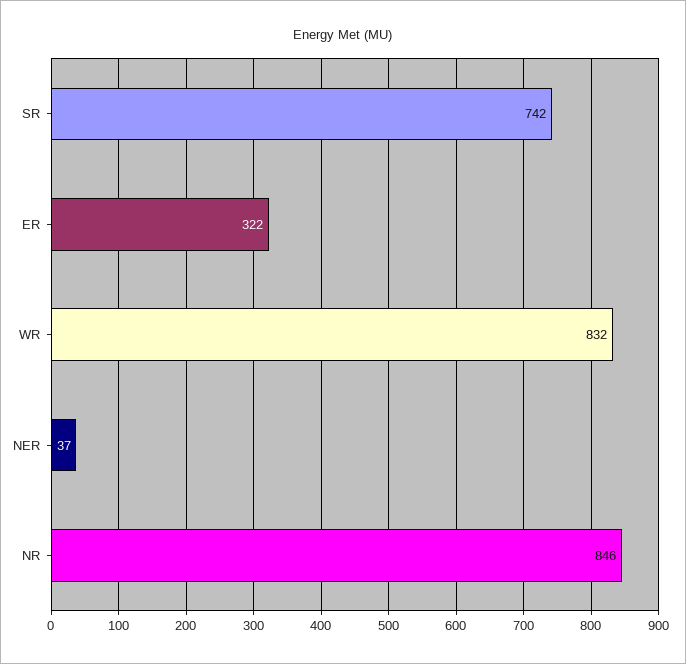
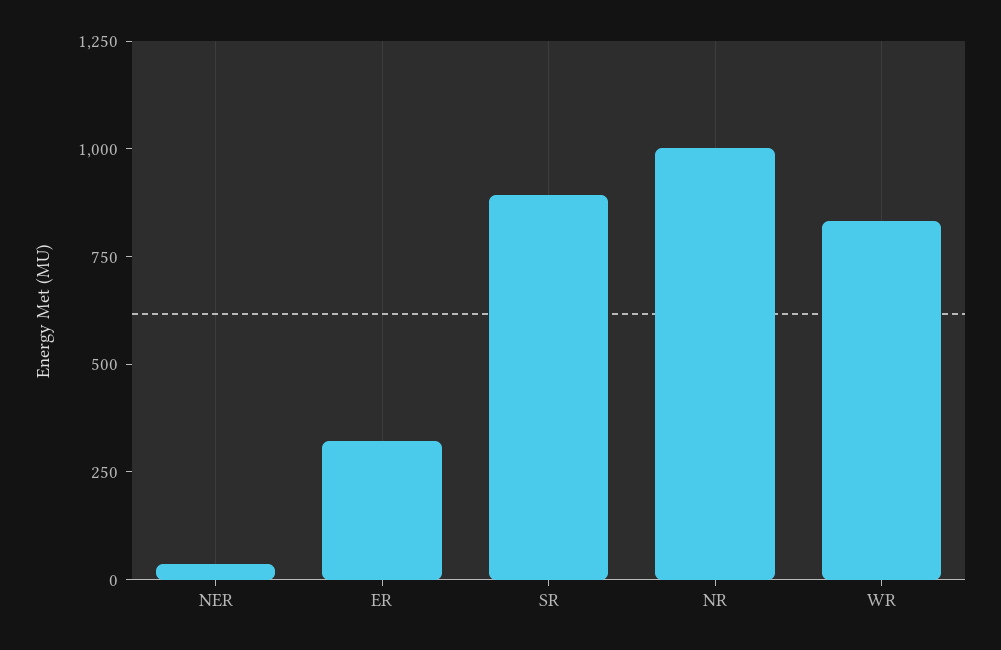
SR: 742 -> 900
NR: 846 -> 1000

